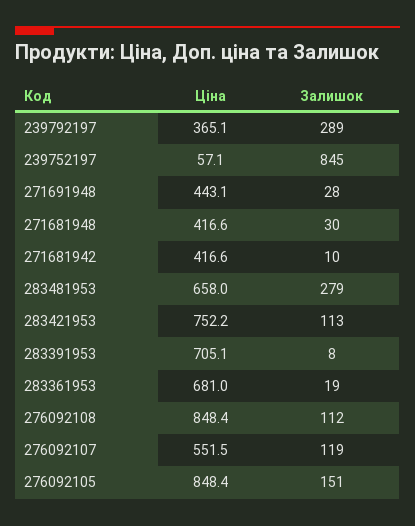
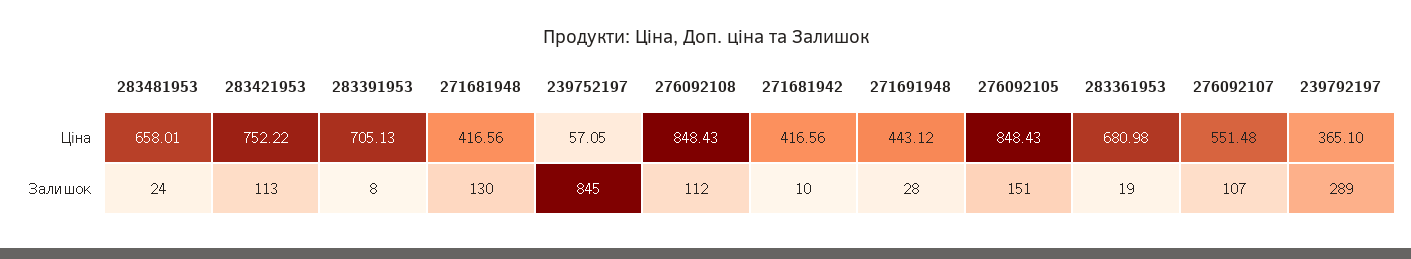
Залишок, 271681948: 30 -> 130
Залишок, 283481953: 279 -> 24
Залишок, 276092107: 119 -> 107

